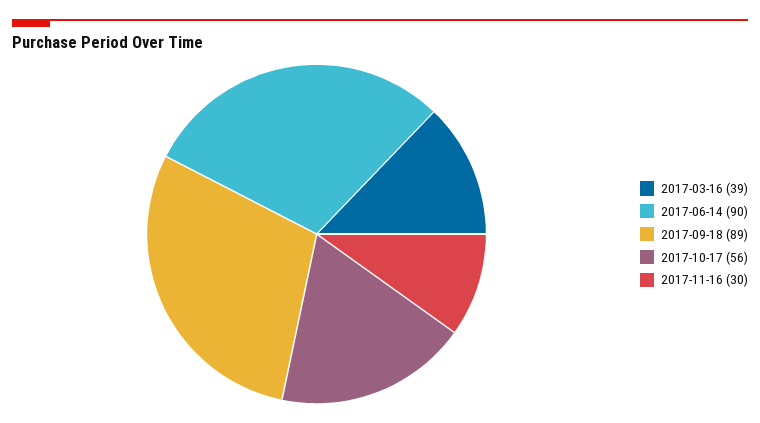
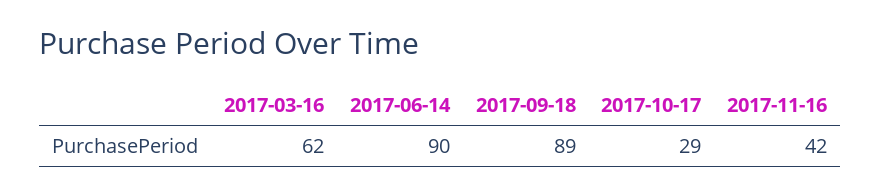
2017-03-16: 39 -> 62
2017-10-17: 56 -> 29
2017-11-16: 30 -> 42

